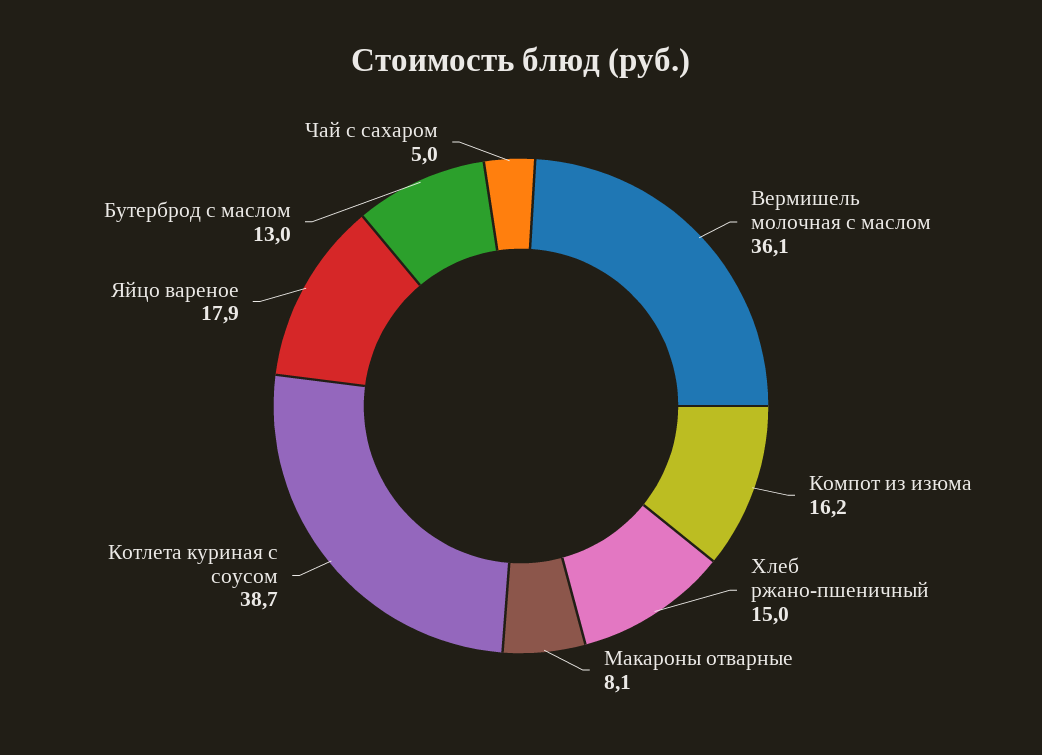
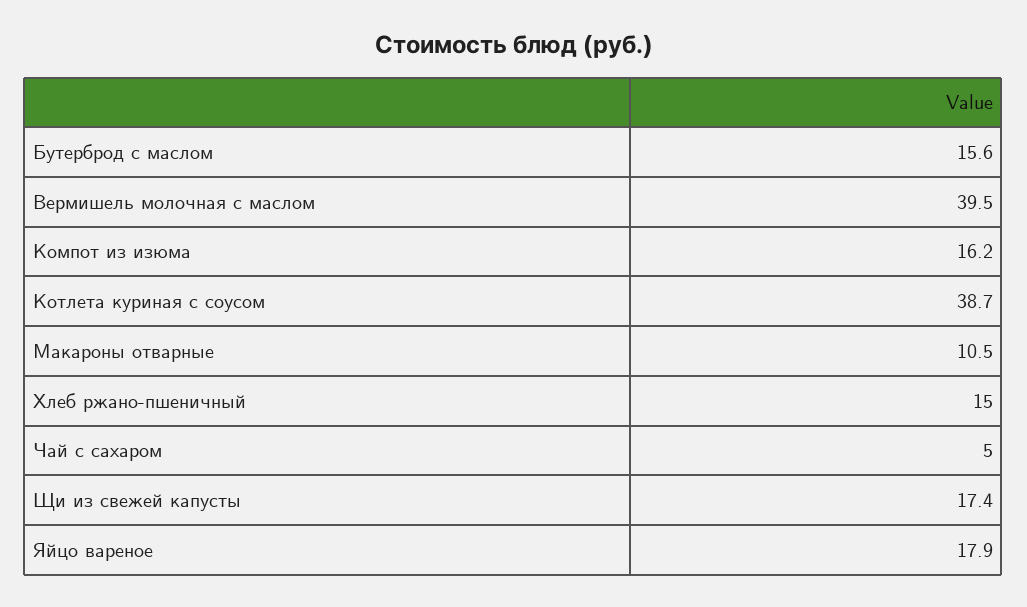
Вермишель молочная с маслом: 36.1 -> 39.5
Макароны отварные: 8.1 -> 10.5
Бутерброд с маслом: 13 -> 15.6
Щи из свежей капусты: none -> 17.4

